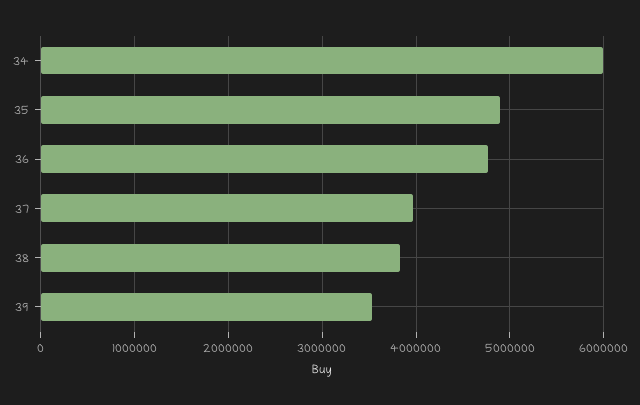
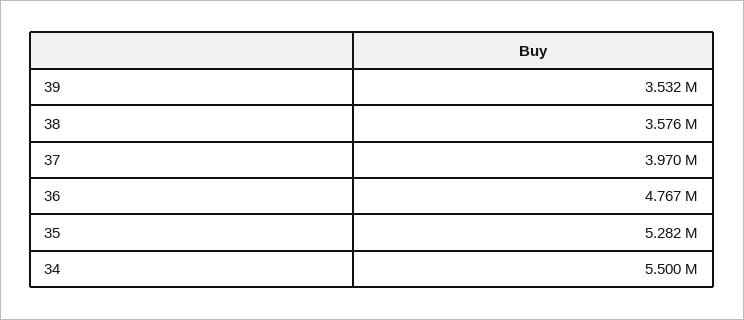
34: 6000000 -> 5500000
35: 4900000 -> 5282000
38: 3800000 -> 3576000

